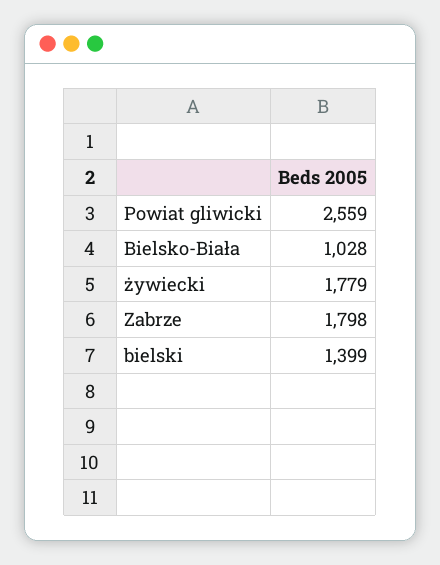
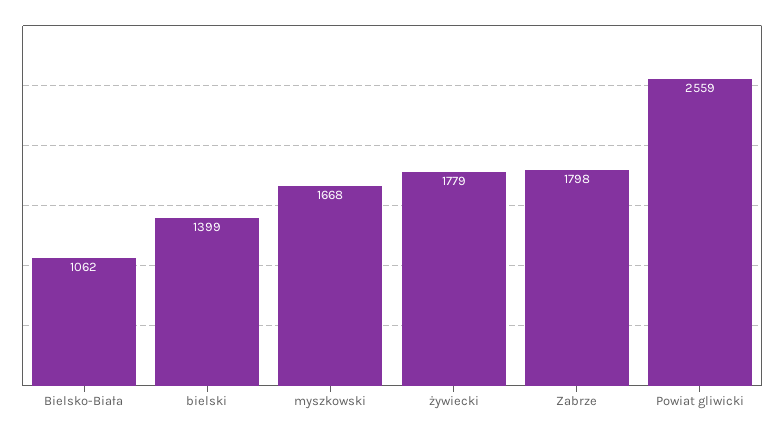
Bielsko-Biała: 1028 -> 1062
myszkowski: none -> 1668

